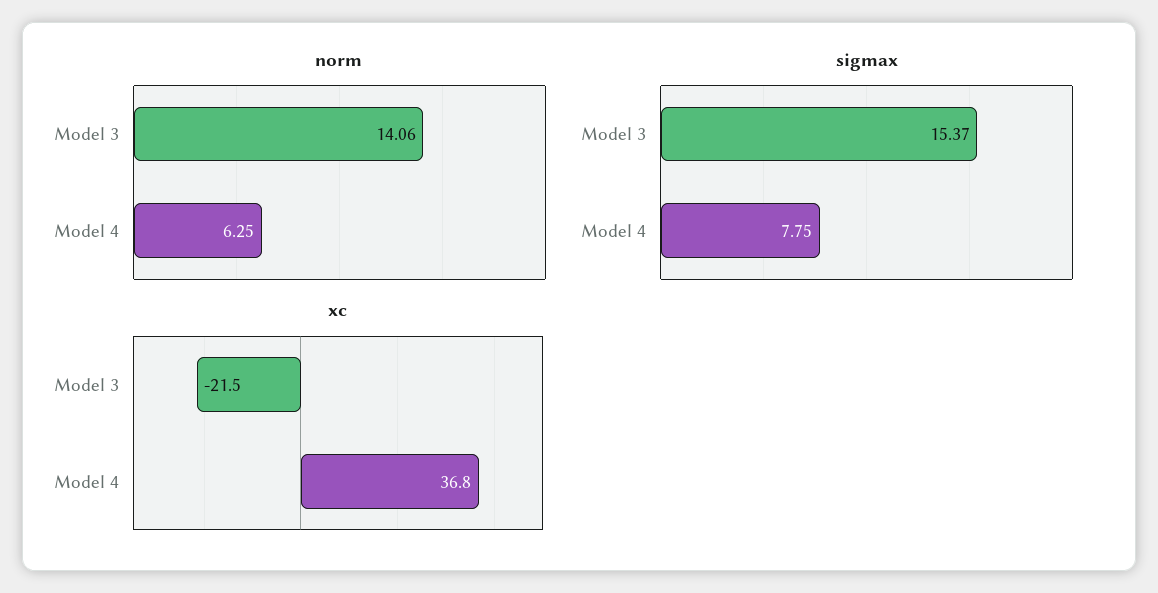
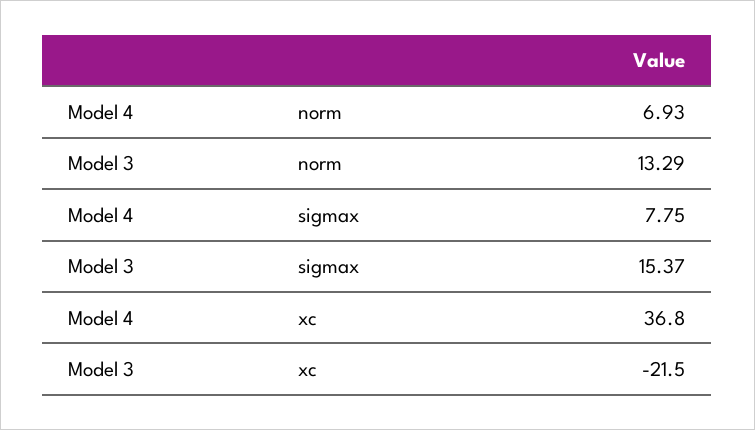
norm, Model 3: 14.06 -> 13.29
norm, Model 4: 6.25 -> 6.93

